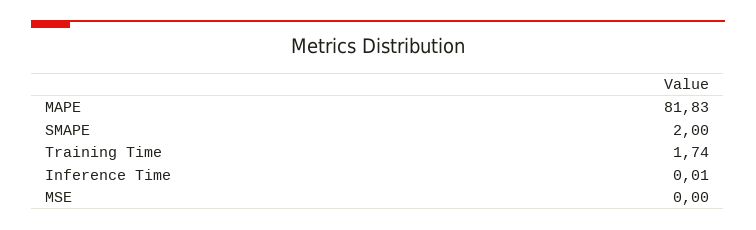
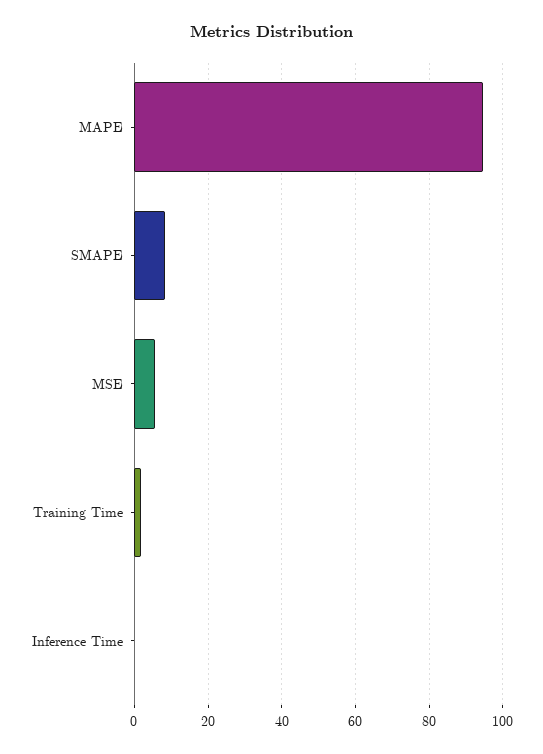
MAPE: 81.83 -> 94
SMAPE: 2 -> 8
MSE: 0 -> 6

